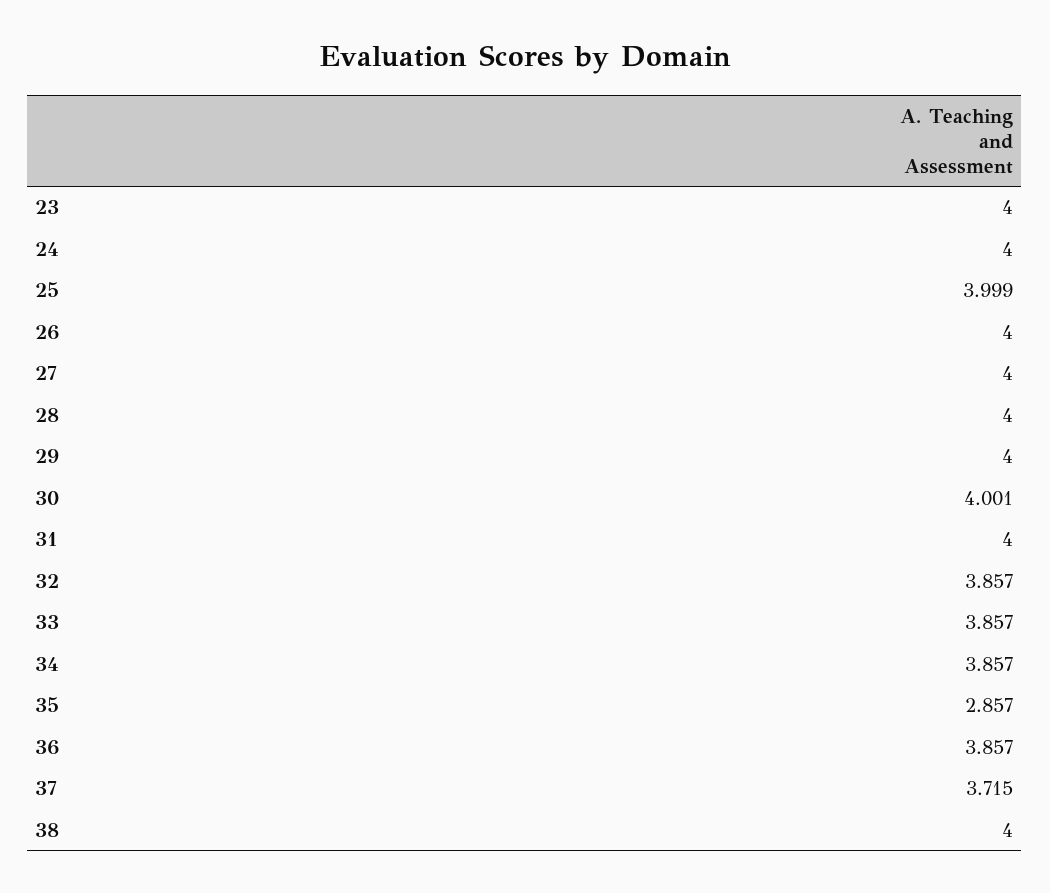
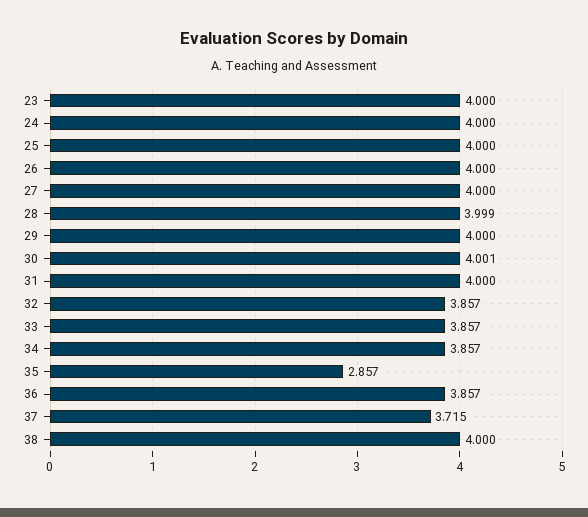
25: 3.999 -> 4
28: 4 -> 3.999

